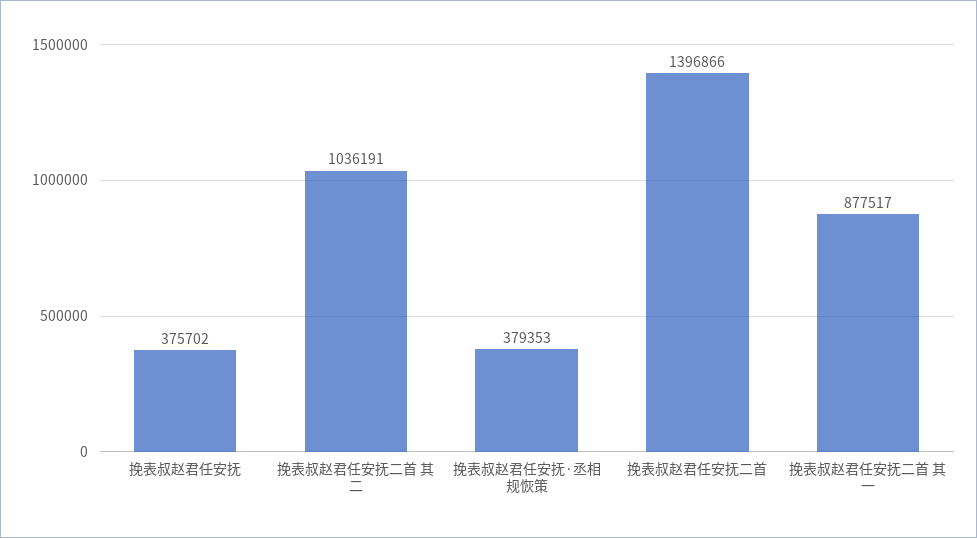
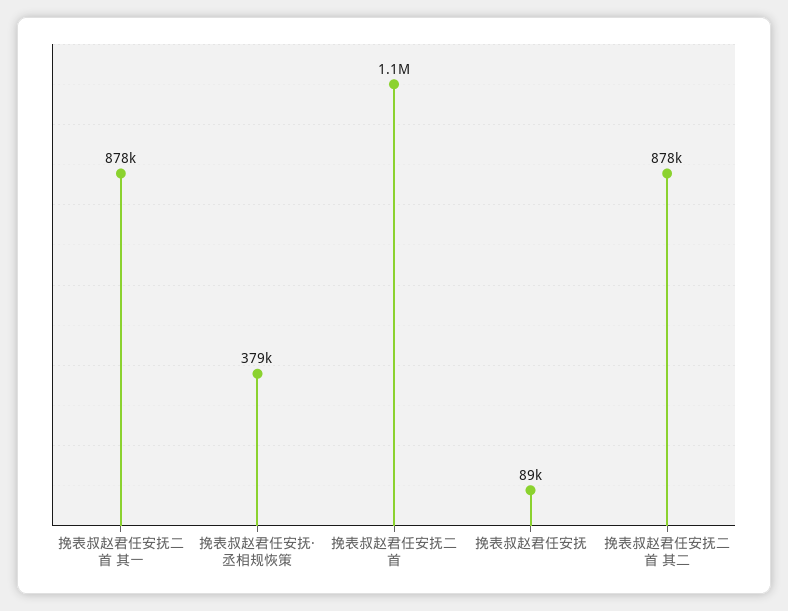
挽表叔赵君任安抚: 375702 -> 89000
挽表叔赵君任安抚二首 其二: 1036191 -> 878000
挽表叔赵君任安抚二首: 1396866 -> 1100000

